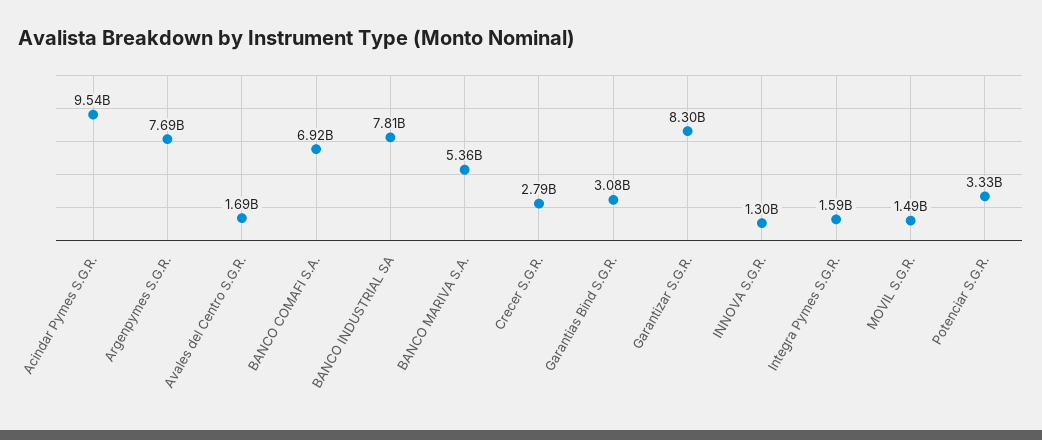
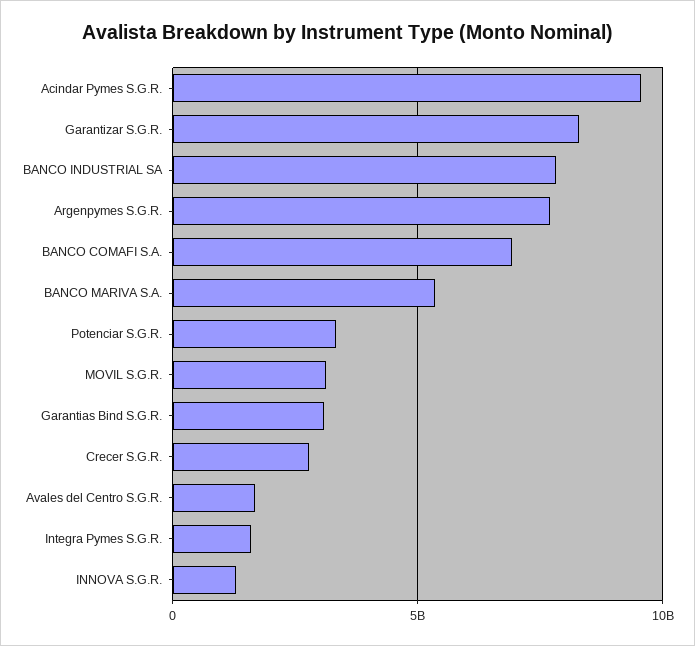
MOVIL S.G.R.: 1490000000 -> 3000000000

